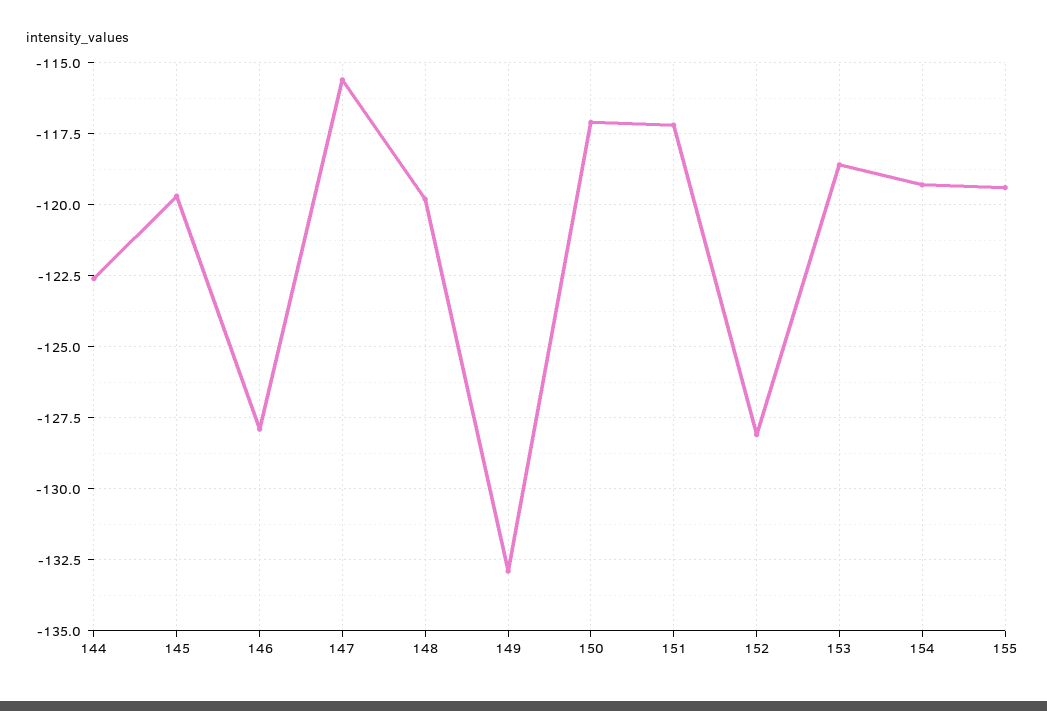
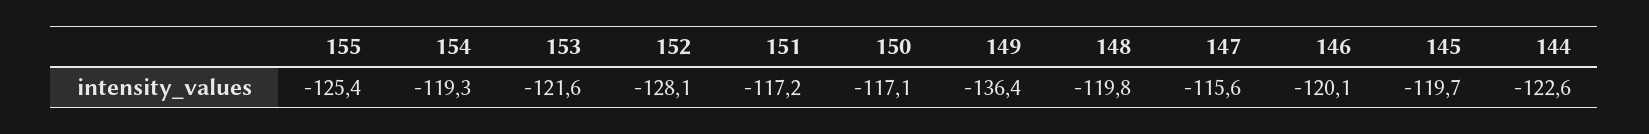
146: -128 -> -120.1
149: -133 -> -136.4
153: -118.5 -> -121.6
155: -119.5 -> -125.4

